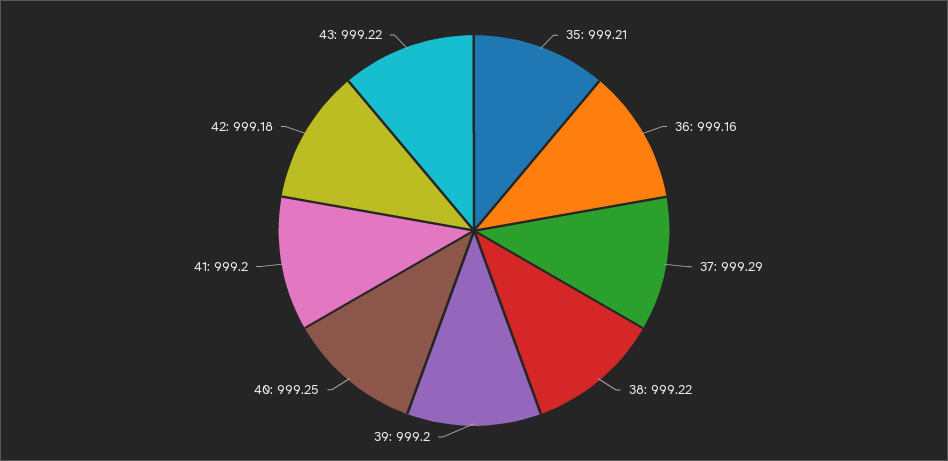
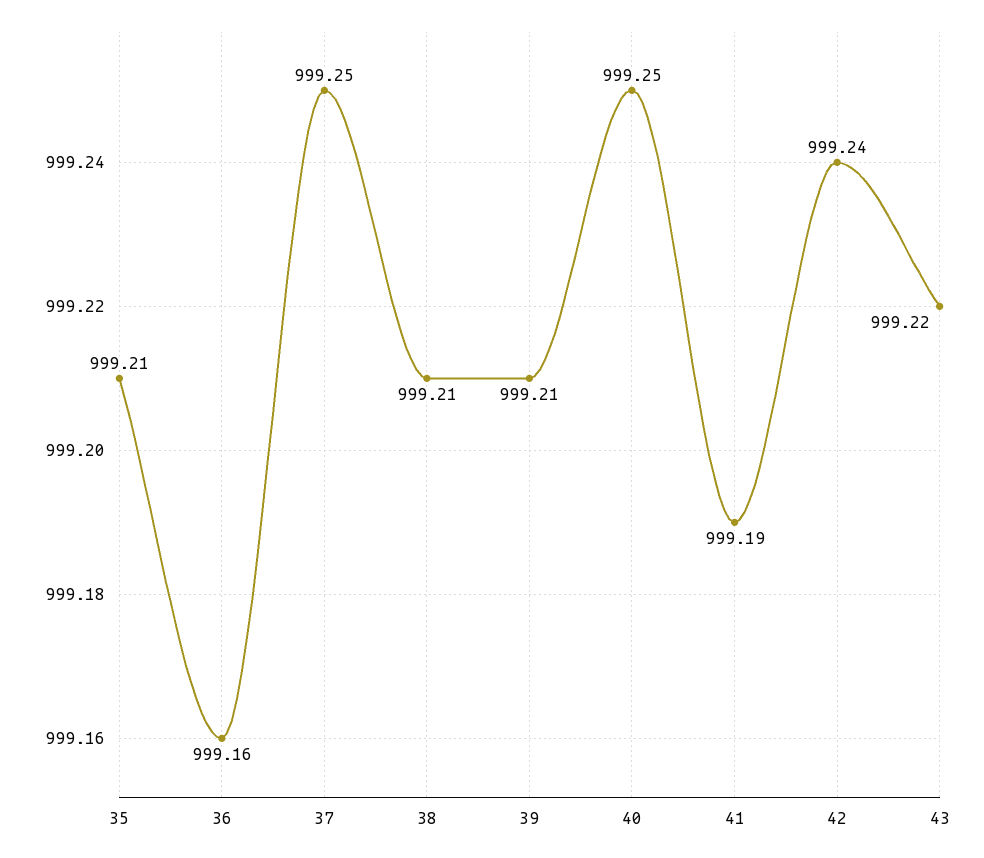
37: 999.29 -> 999.25
38: 999.22 -> 999.21
39: 999.2 -> 999.21
41: 999.2 -> 999.19
42: 999.18 -> 999.24

